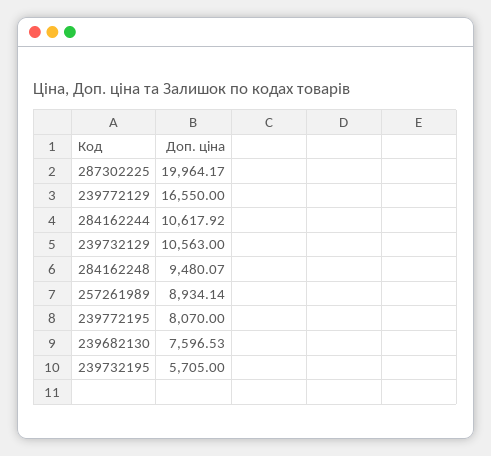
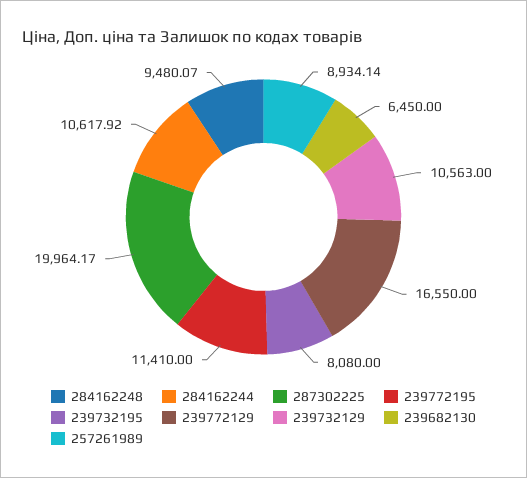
239772195: 8070 -> 11410
239682130: 7596.53 -> 6450
239732195: 5705 -> 8080

